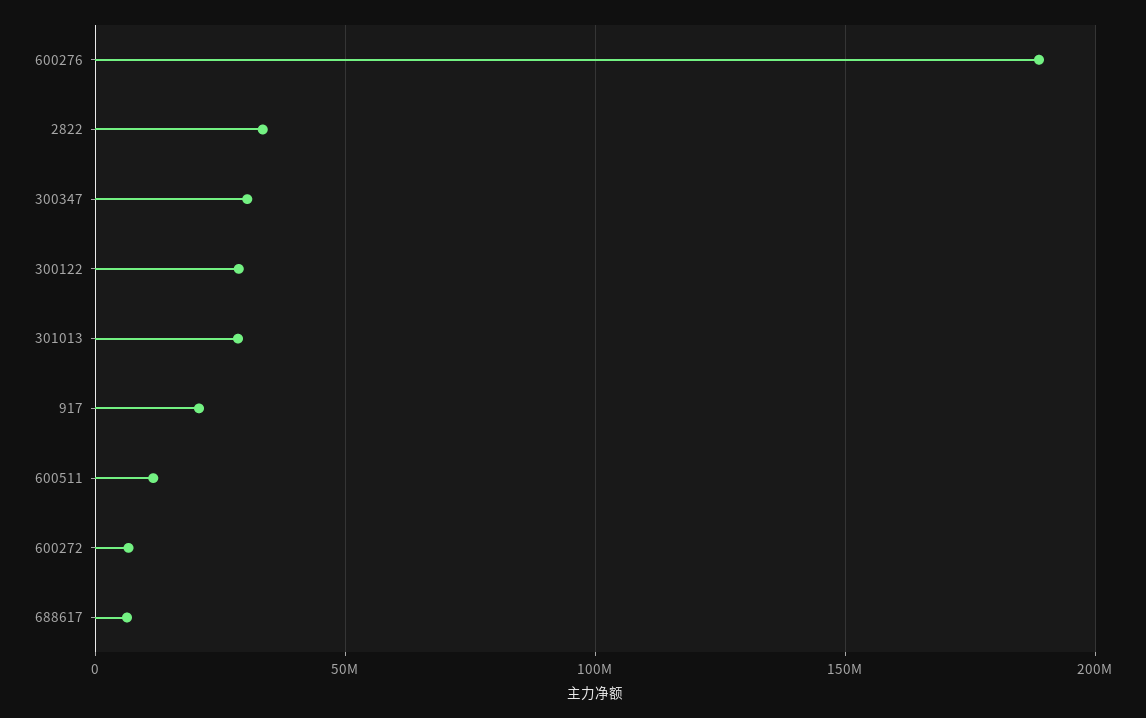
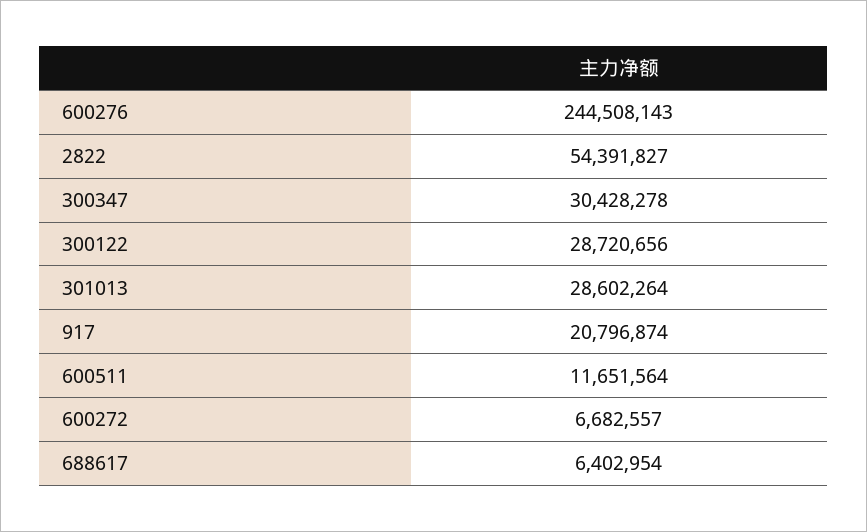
600276: 190000000 -> 244508143
2822: 35000000 -> 54391827

